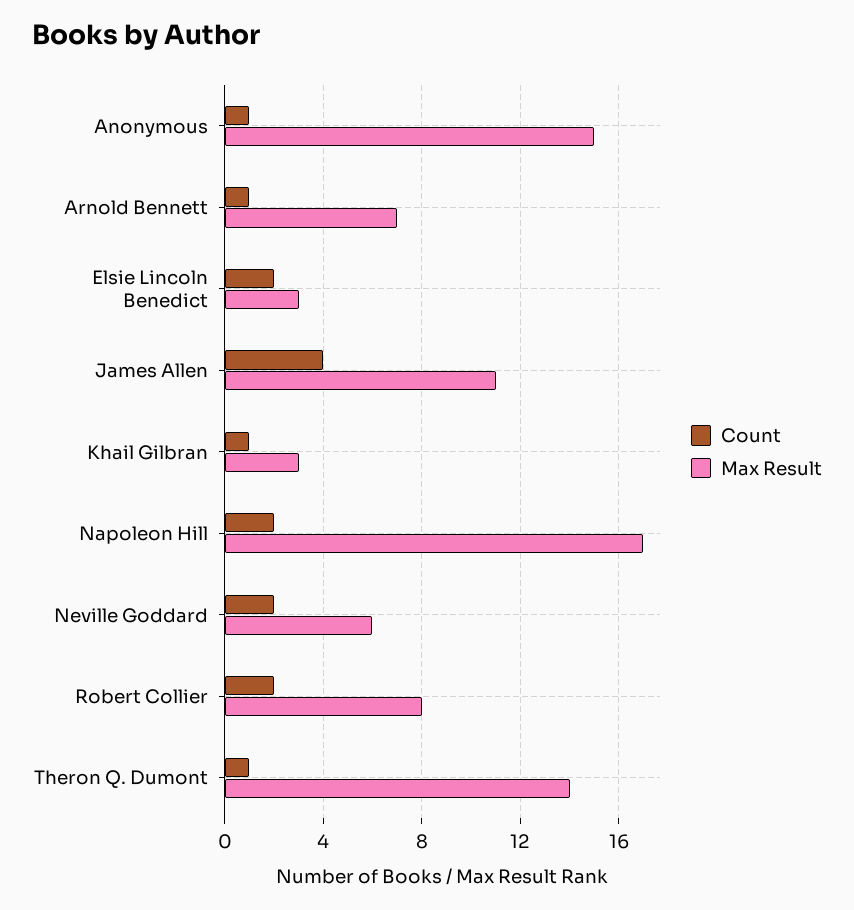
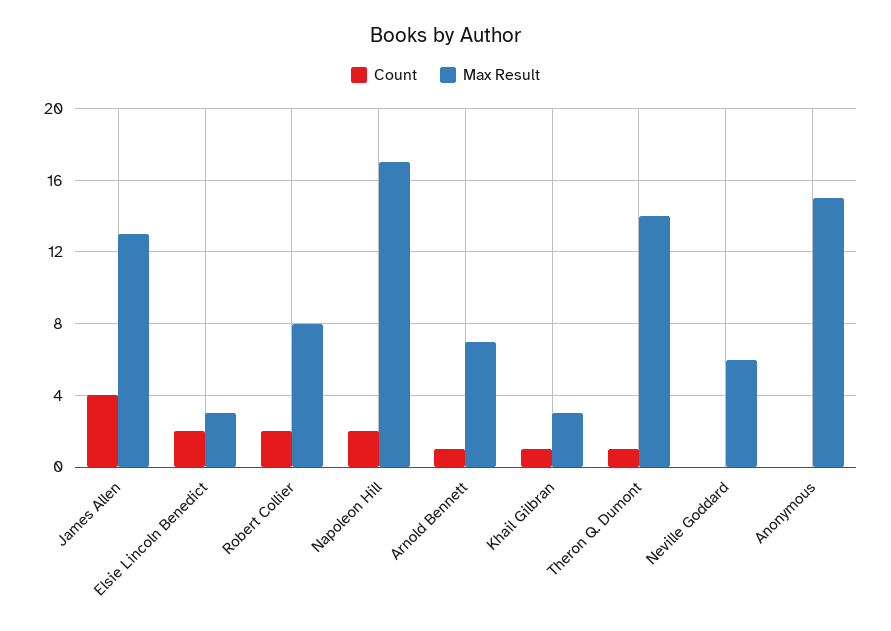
Count, Anonymous: 1 -> 0
Max Result, James Allen: 11 -> 13
Count, Neville Goddard: 2 -> 0

